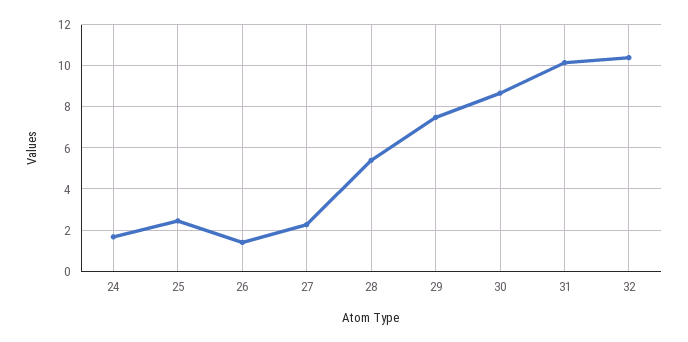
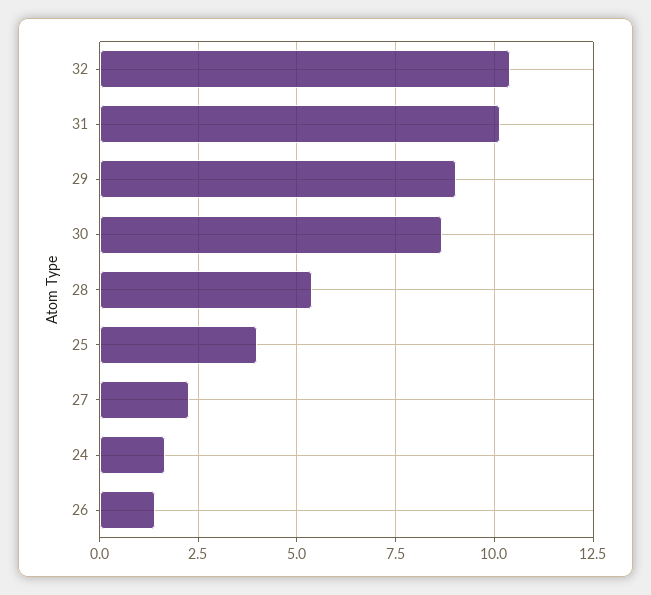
25: 2.5 -> 4
29: 7.5 -> 9

